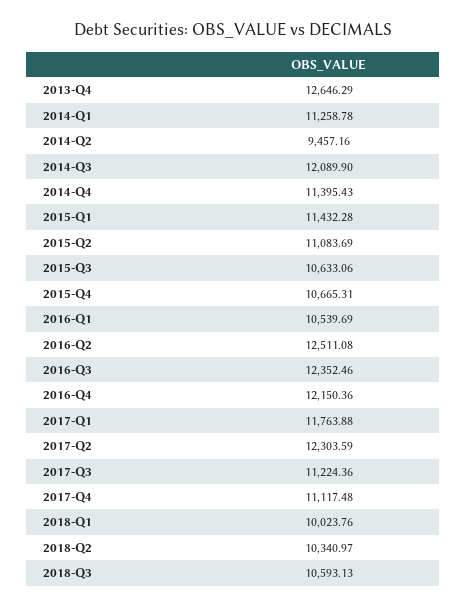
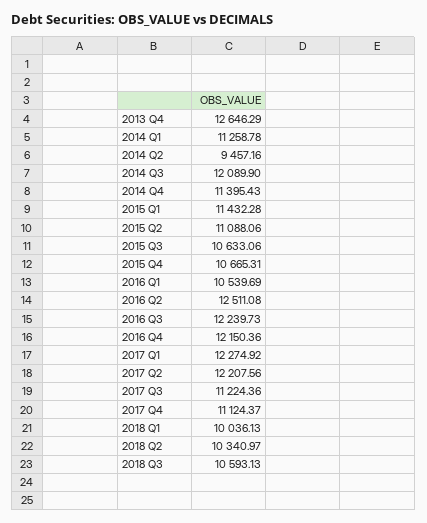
2015-Q2: 11083.69 -> 11088.06
2016-Q3: 12352.46 -> 12239.73
2017-Q1: 11763.88 -> 12274.92
2017-Q2: 12303.59 -> 12207.56
2017-Q4: 11117.48 -> 11124.37
2018-Q1: 10023.76 -> 10036.13

